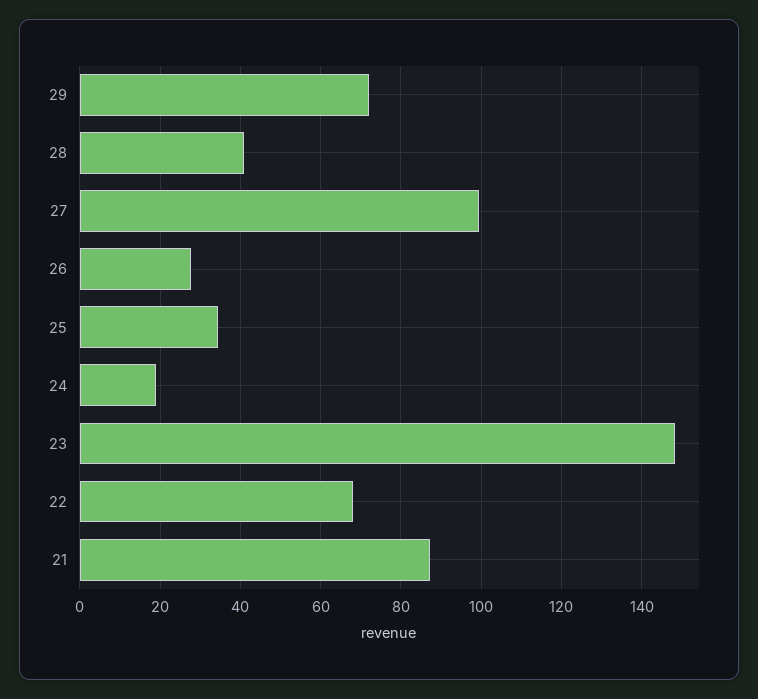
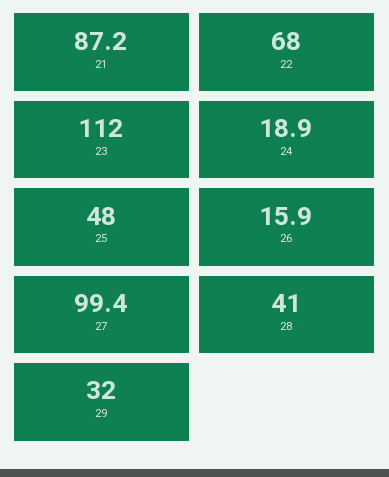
29: 72 -> 32
26: 28 -> 15.9
25: 34 -> 48
23: 148 -> 112

